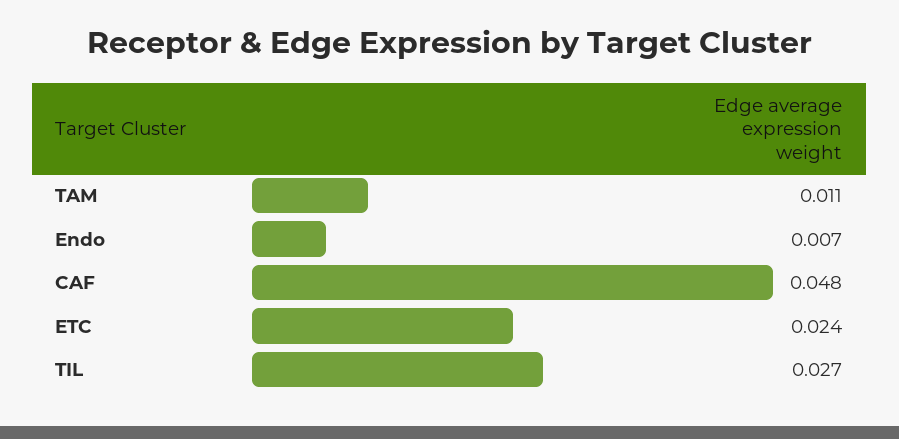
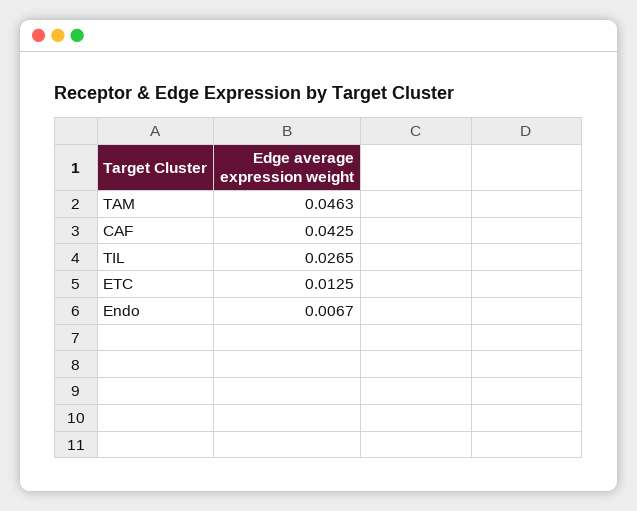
TAM: 0.011 -> 0.0463
CAF: 0.048 -> 0.0425
ETC: 0.024 -> 0.0125

